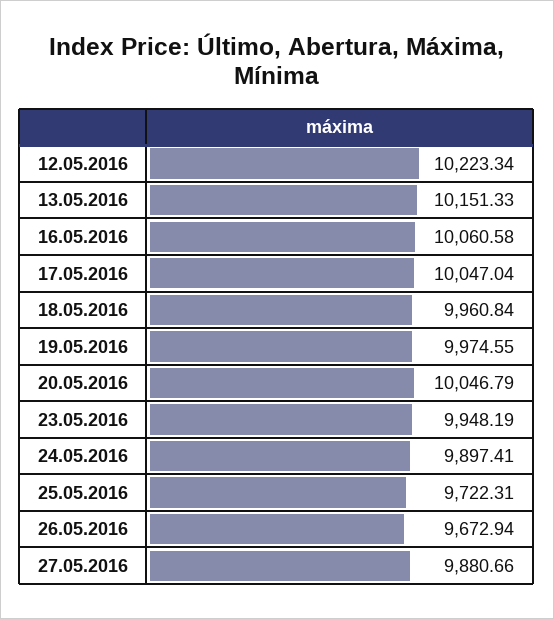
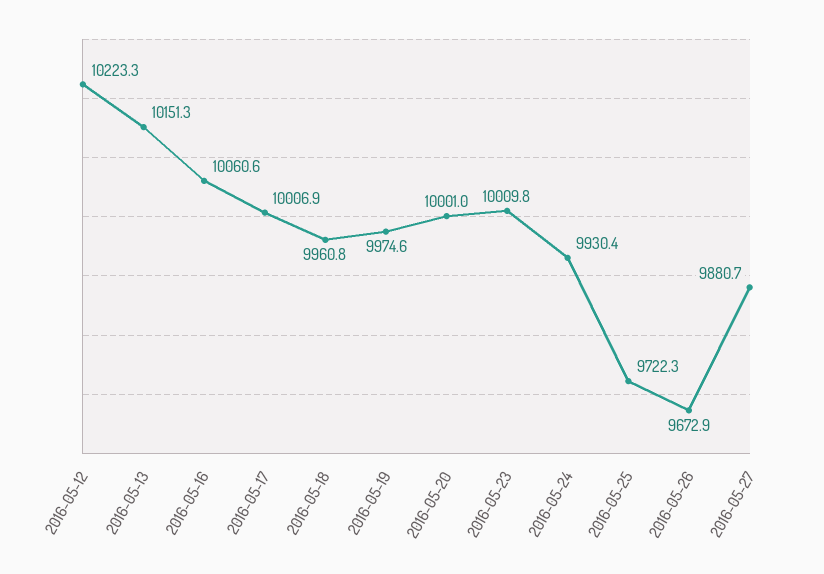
17.05.2016: 10047.04 -> 10006.9
20.05.2016: 10046.79 -> 10001
23.05.2016: 9948.19 -> 10009.8
24.05.2016: 9897.41 -> 9930.4

